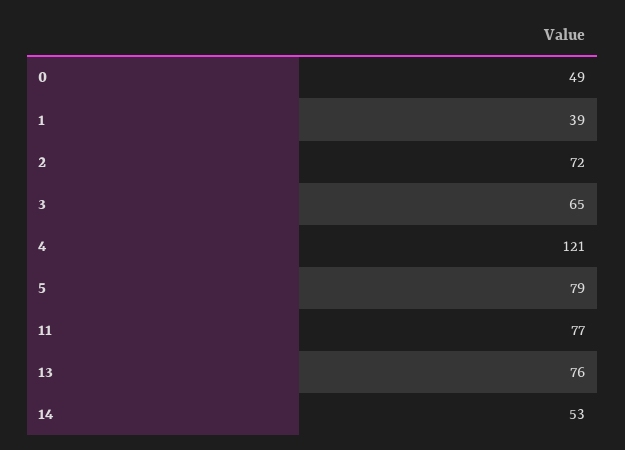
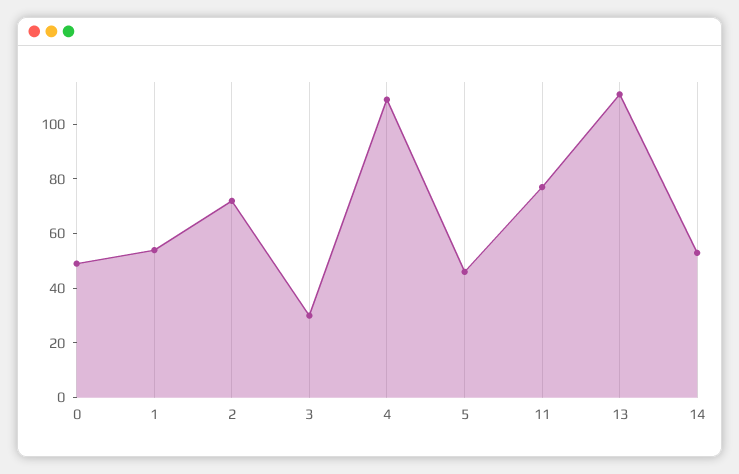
1: 39 -> 55
3: 65 -> 30
4: 121 -> 110
5: 79 -> 45
13: 76 -> 110

